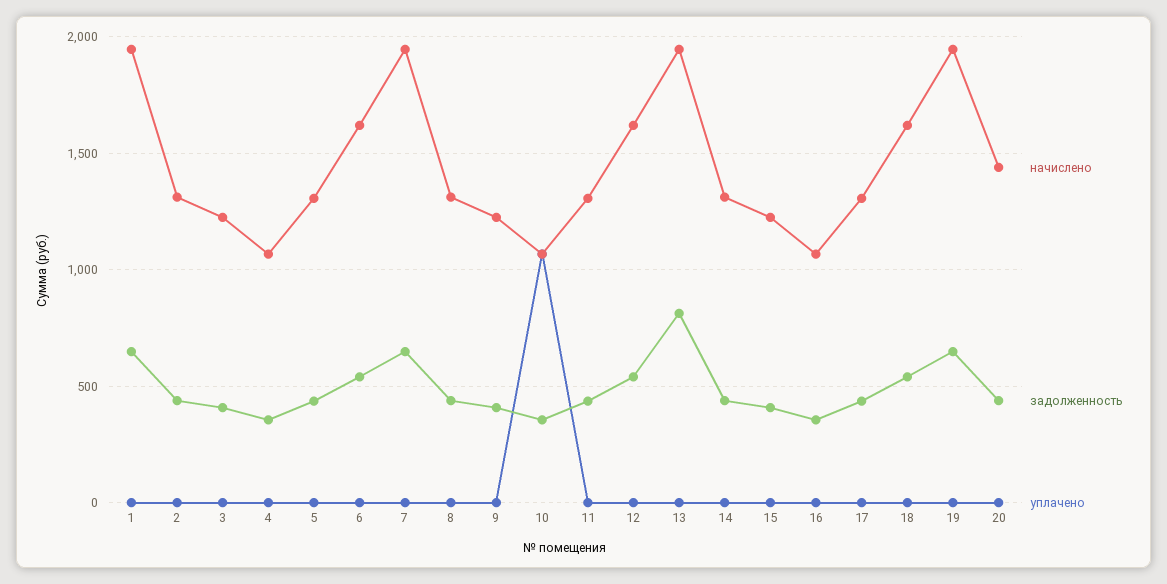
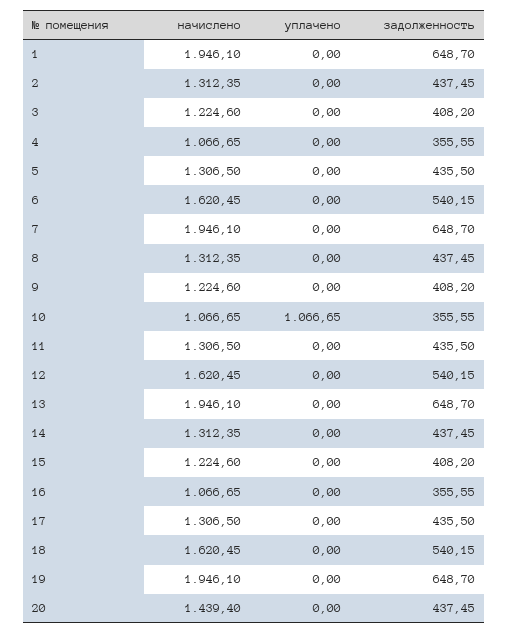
задолженность, 13: 800 -> 648.7

